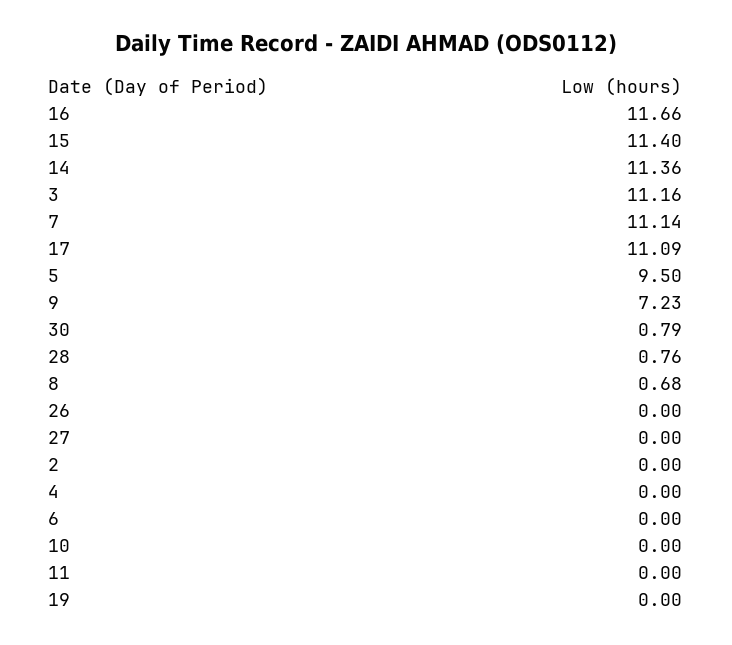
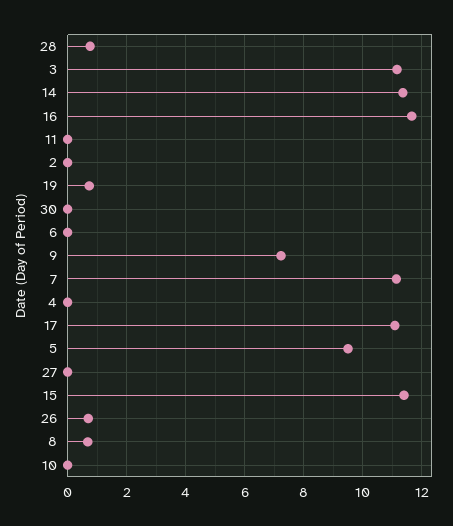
30: 0.79 -> 0
26: 0 -> 0.75
19: 0 -> 0.75

